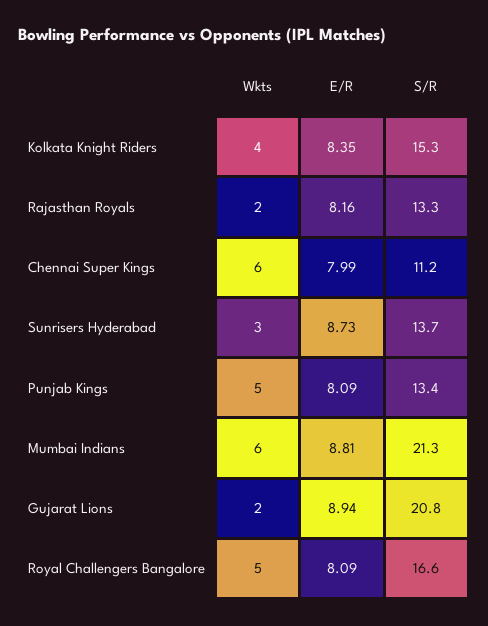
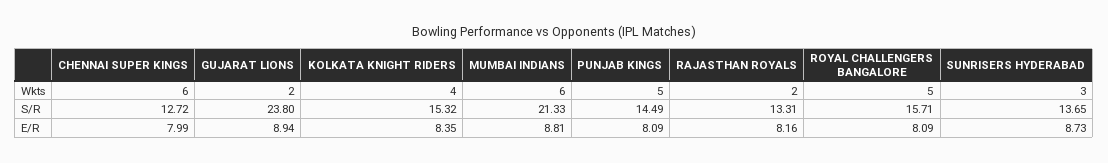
S/R, Chennai Super Kings: 11.2 -> 12.72
S/R, Punjab Kings: 13.4 -> 14.49
S/R, Gujarat Lions: 20.8 -> 23.8
S/R, Royal Challengers Bangalore: 16.6 -> 15.71

